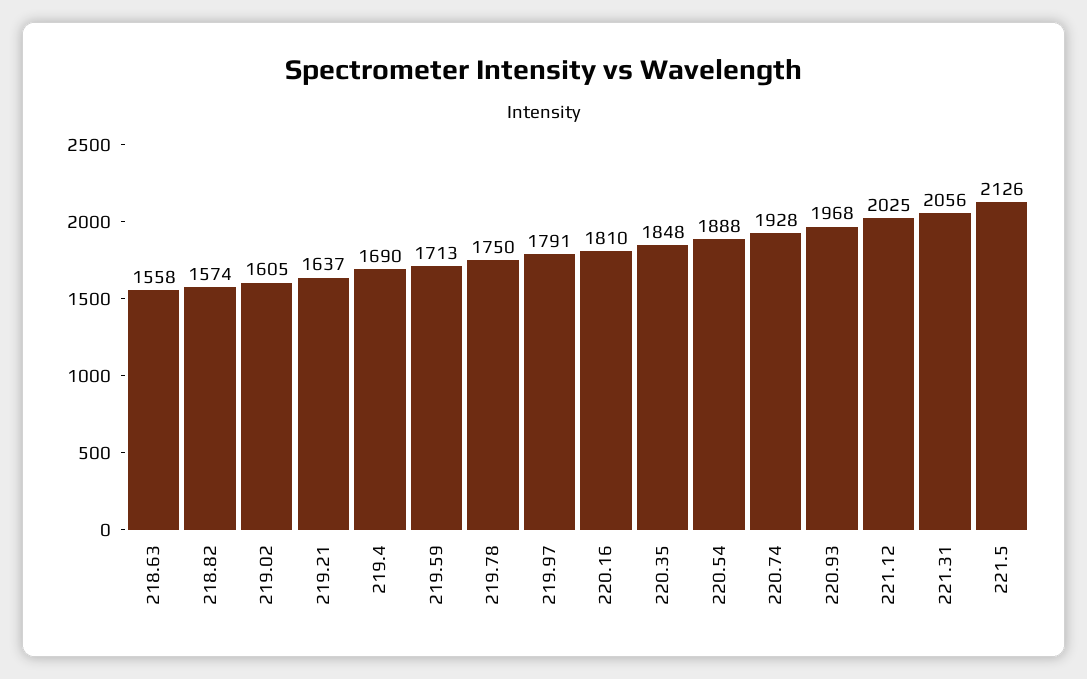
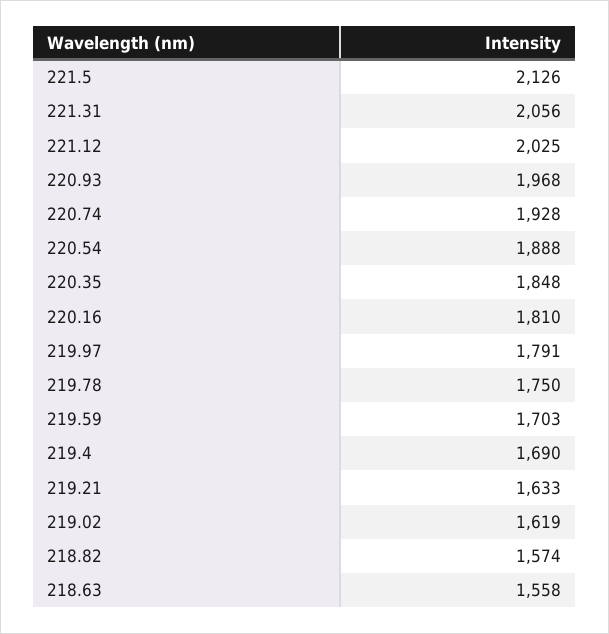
219.02: 1605 -> 1619
219.21: 1637 -> 1633
219.59: 1713 -> 1703

